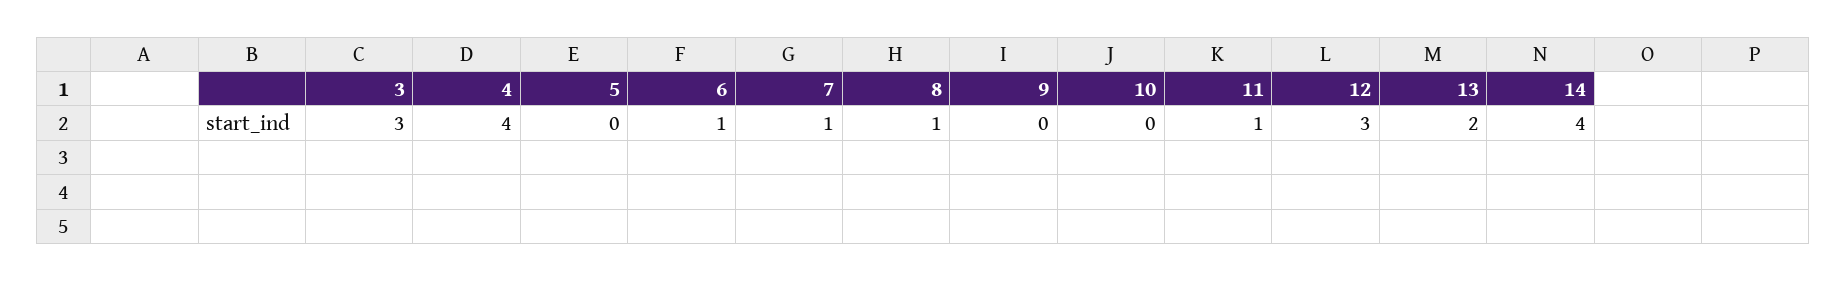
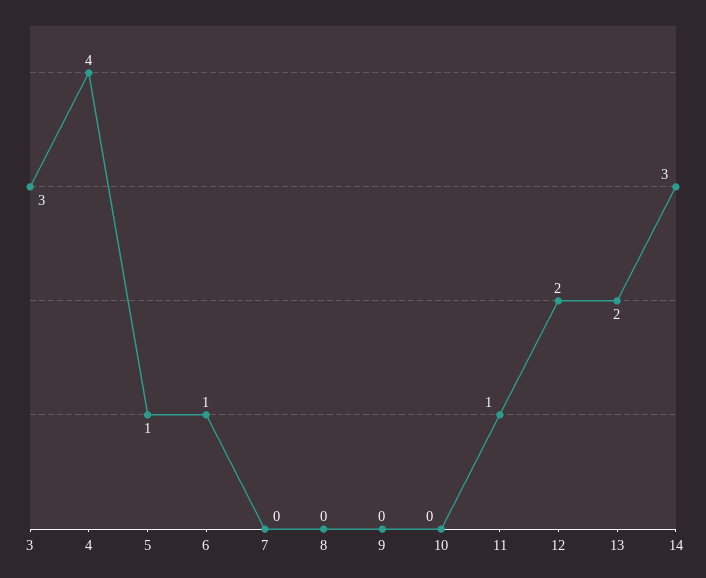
5: 0 -> 1
7: 1 -> 0
8: 1 -> 0
12: 3 -> 2
14: 4 -> 3

